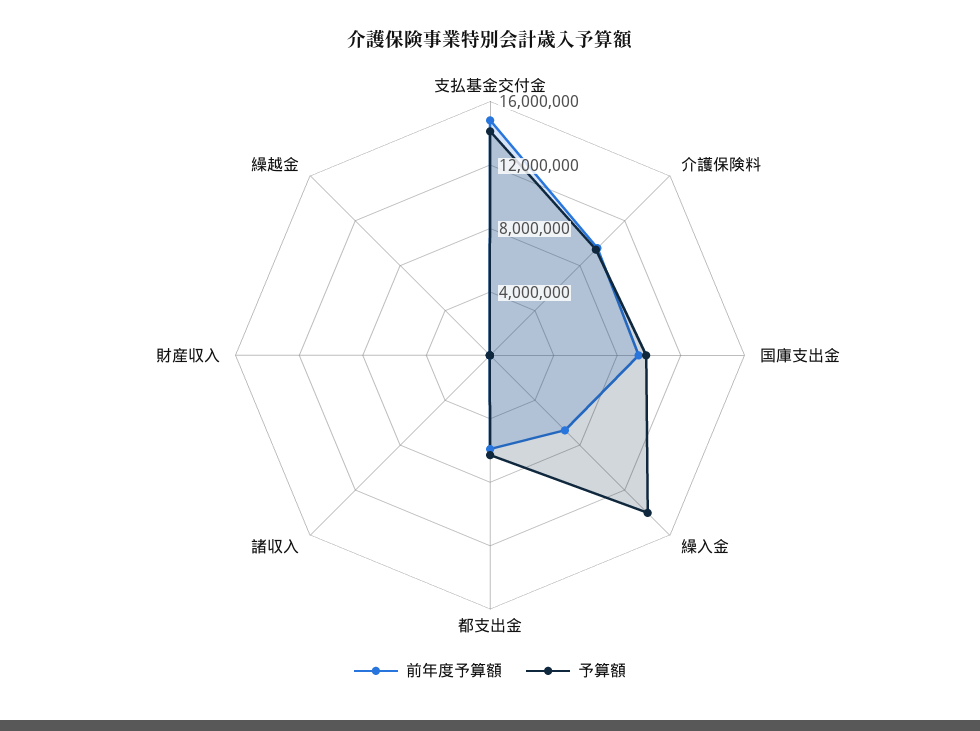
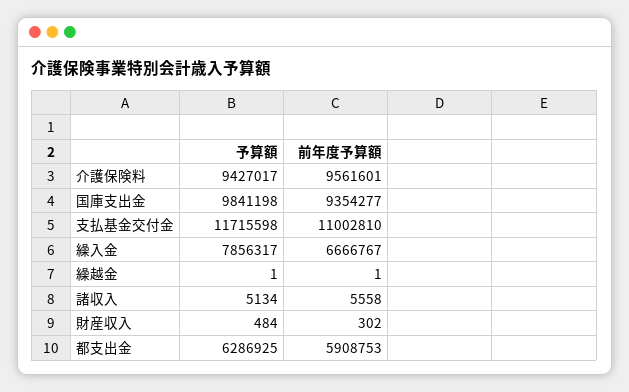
前年度予算額, 支払基金交付金: 15000000 -> 11002810
予算額, 支払基金交付金: 14000000 -> 11715598
予算額, 繰入金: 14000000 -> 7856317

